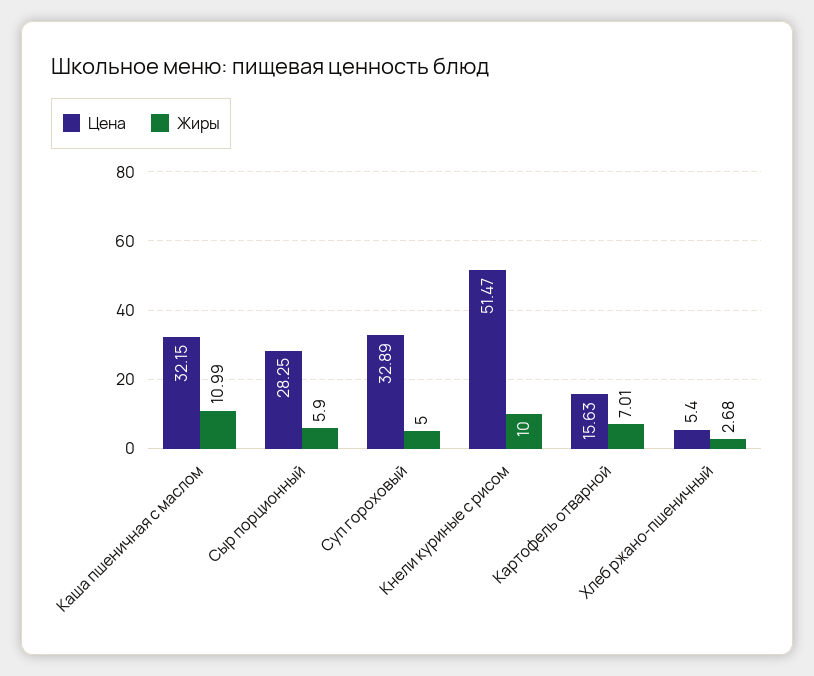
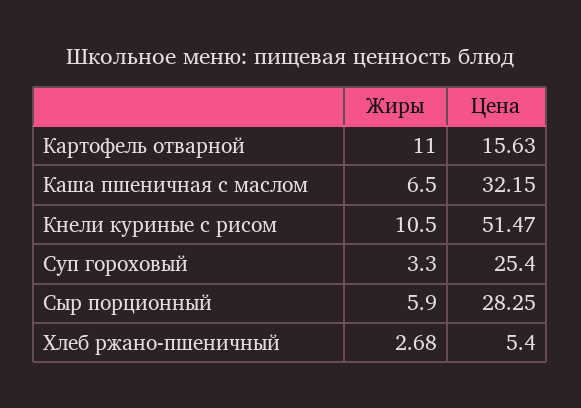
Жиры, Каша пшеничная с маслом: 10.99 -> 6.5
Цена, Суп гороховый: 32.89 -> 25.4
Жиры, Суп гороховый: 5 -> 3.3
Жиры, Кнели куриные с рисом: 10 -> 10.5
Жиры, Картофель отварной: 7.01 -> 11

